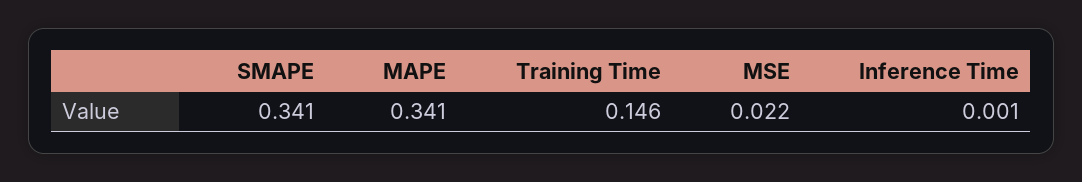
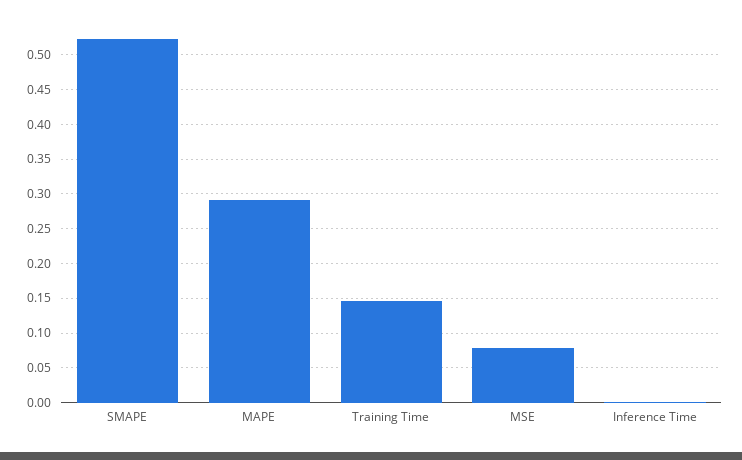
SMAPE: 0.341 -> 0.52
MAPE: 0.341 -> 0.29
MSE: 0.022 -> 0.08

